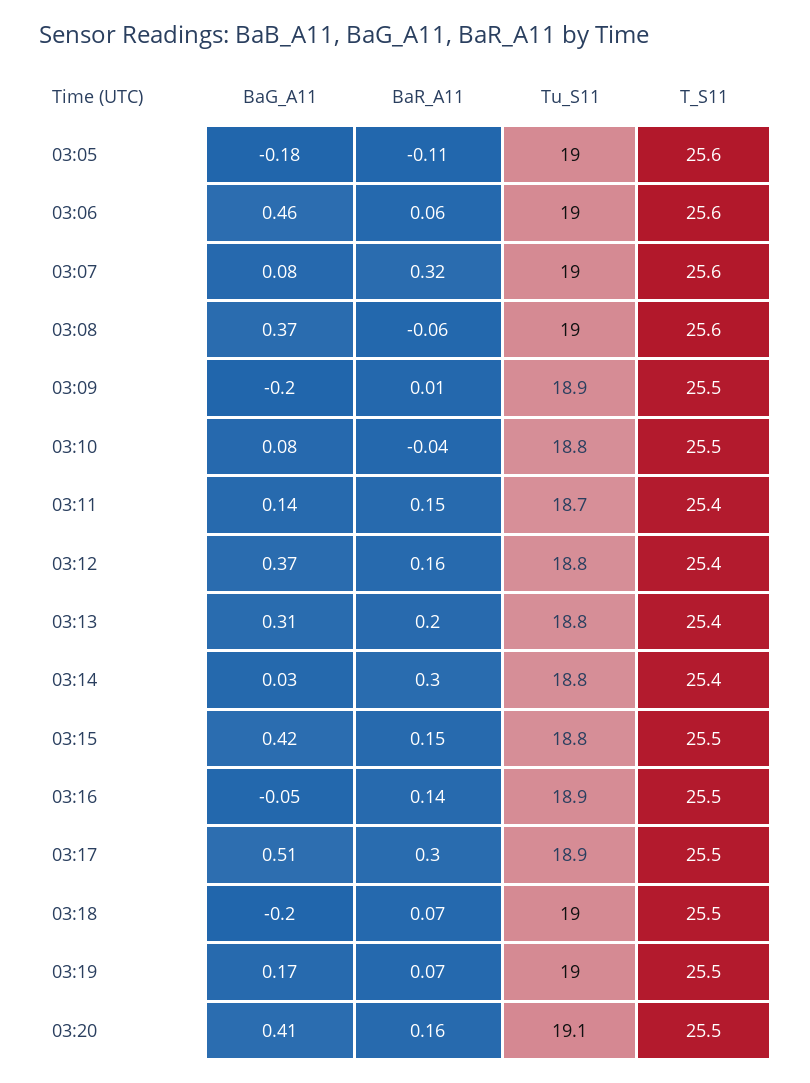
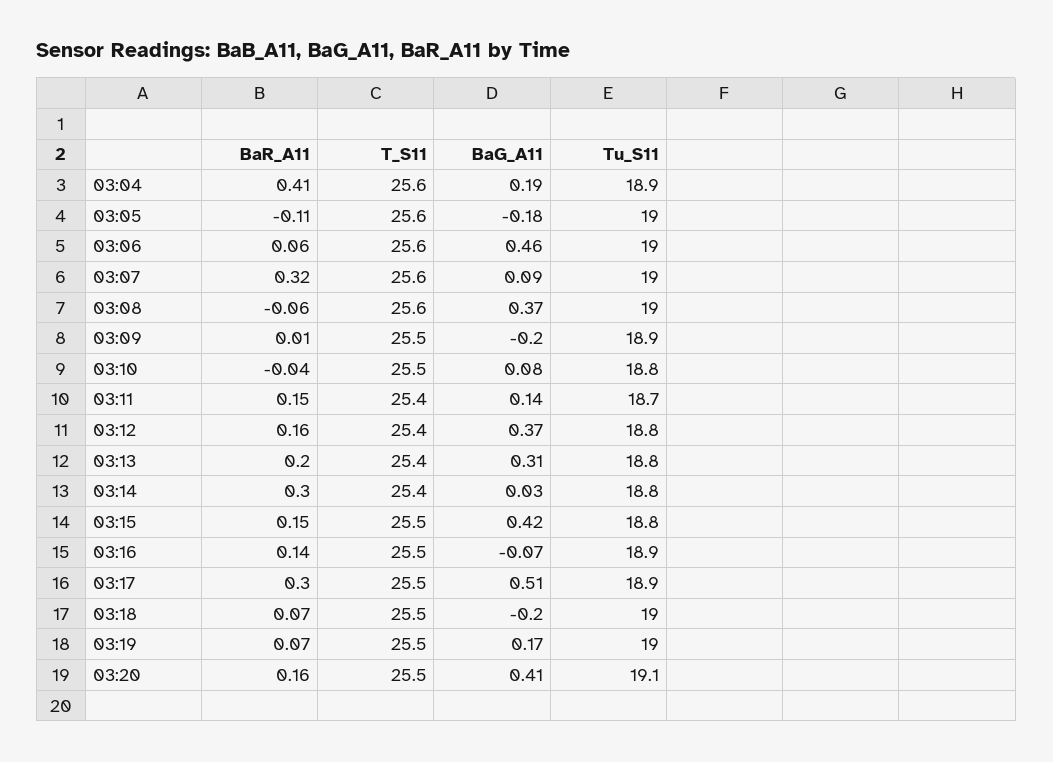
BaG_A11, 03:07: 0.08 -> 0.09
BaG_A11, 03:16: -0.05 -> -0.07
BaR_A11, 03:04: none -> 0.41
T_S11, 03:04: none -> 25.6
BaG_A11, 03:04: none -> 0.19
Tu_S11, 03:04: none -> 18.9

